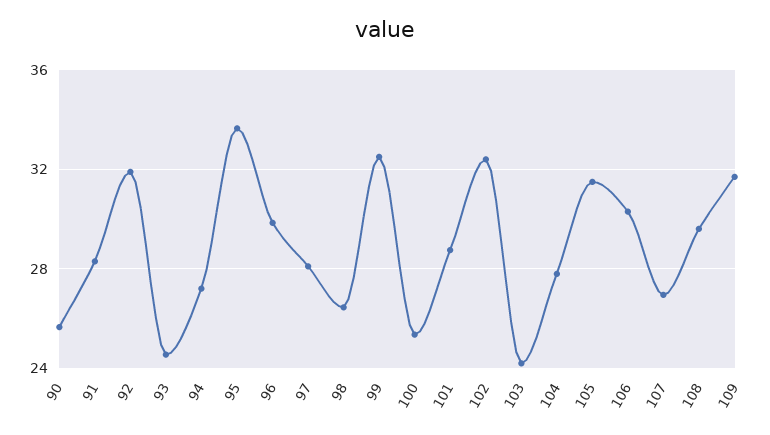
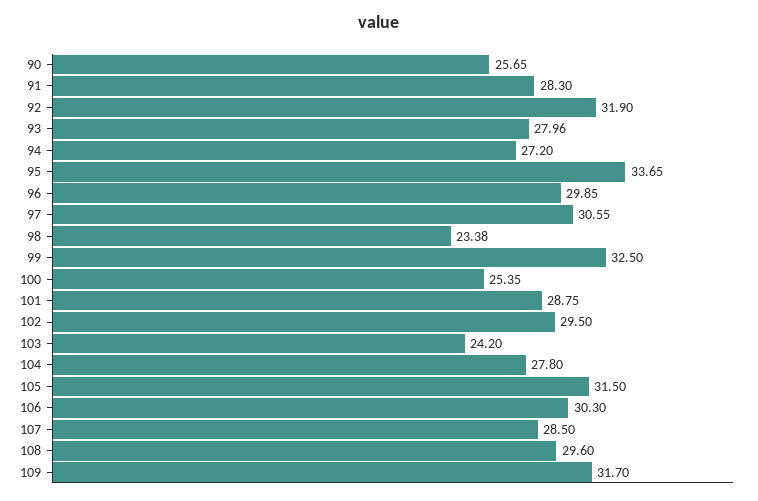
93: 24.5 -> 27.96
97: 28 -> 30.55
98: 26.5 -> 23.38
102: 32.5 -> 29.5
107: 27 -> 28.5

